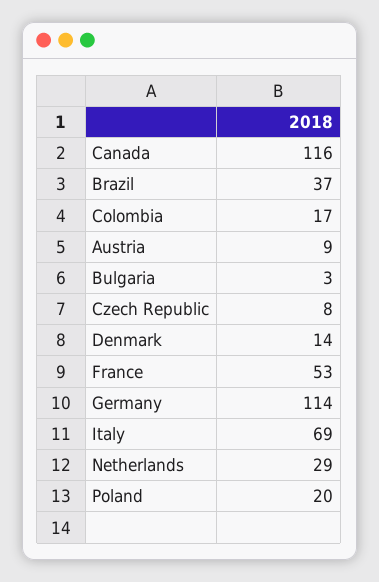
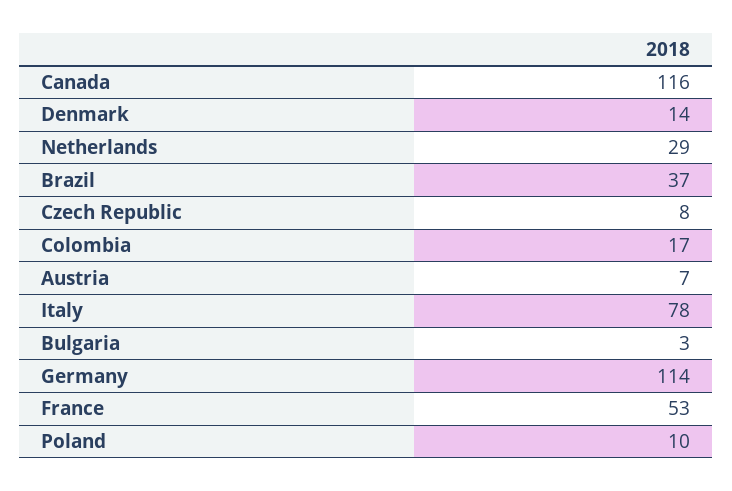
Austria: 9 -> 7
Italy: 69 -> 78
Poland: 20 -> 10

